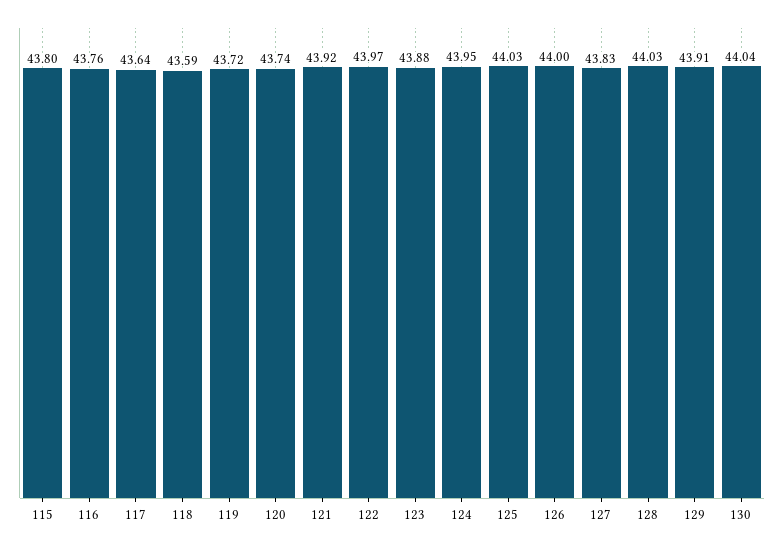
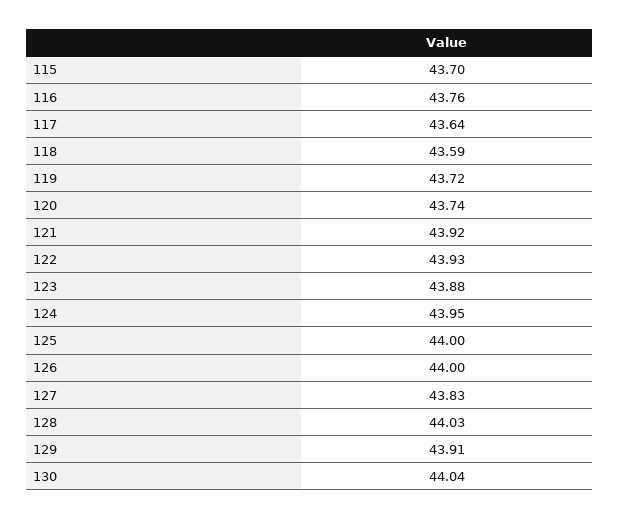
115: 43.8 -> 43.7
122: 43.97 -> 43.93
125: 44.03 -> 44

